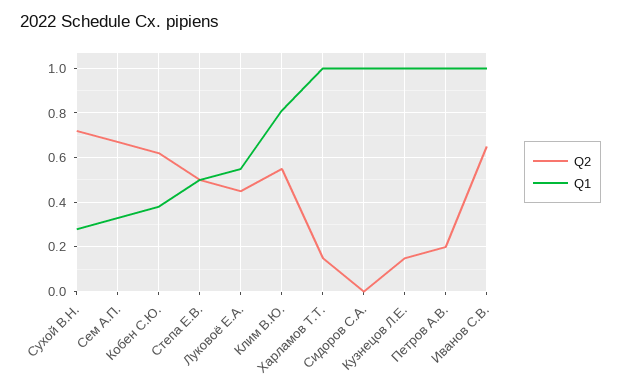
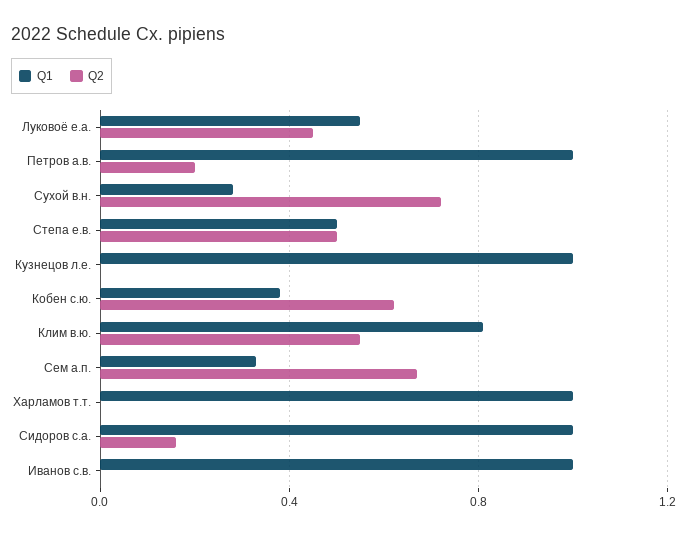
Q2, Харламов Т.Т.: 0.15 -> 0
Q2, Сидоров С.А.: 0 -> 0.15
Q2, Кузнецов Л.Е.: 0.15 -> 0
Q2, Иванов С.В.: 0.65 -> 0

